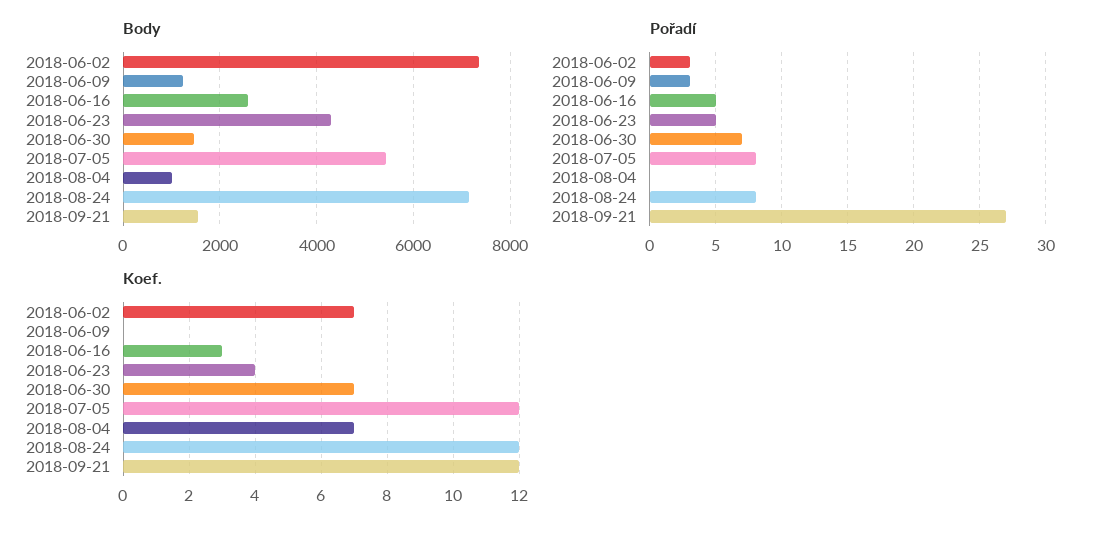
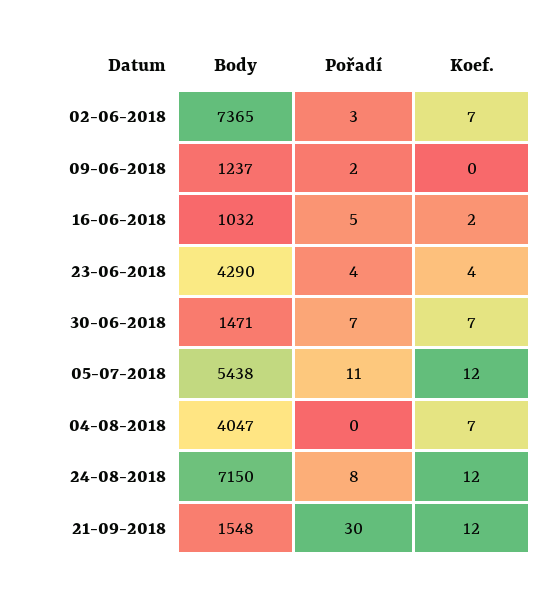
Body, 2018-06-16: 2600 -> 1032
Body, 2018-08-04: 1000 -> 4047
Pořadí, 2018-06-09: 3 -> 2
Pořadí, 2018-06-23: 5 -> 4
Pořadí, 2018-07-05: 8 -> 11
Pořadí, 2018-09-21: 27 -> 30
Koef., 2018-06-16: 3 -> 2

